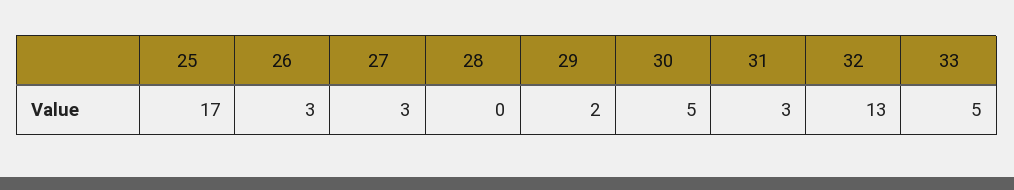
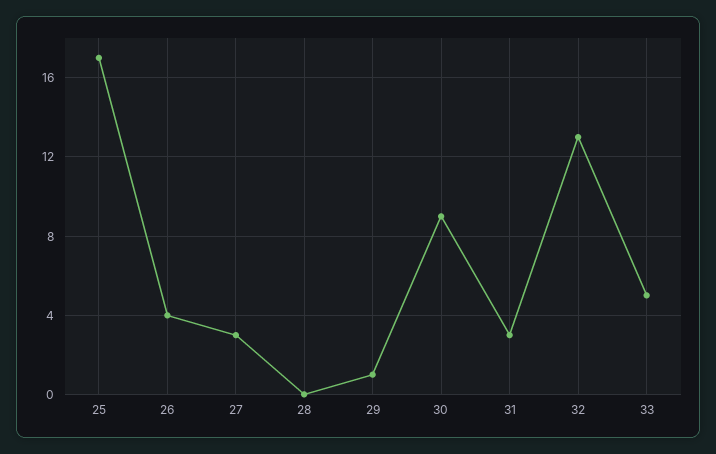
26: 3 -> 4
29: 2 -> 1
30: 5 -> 9

